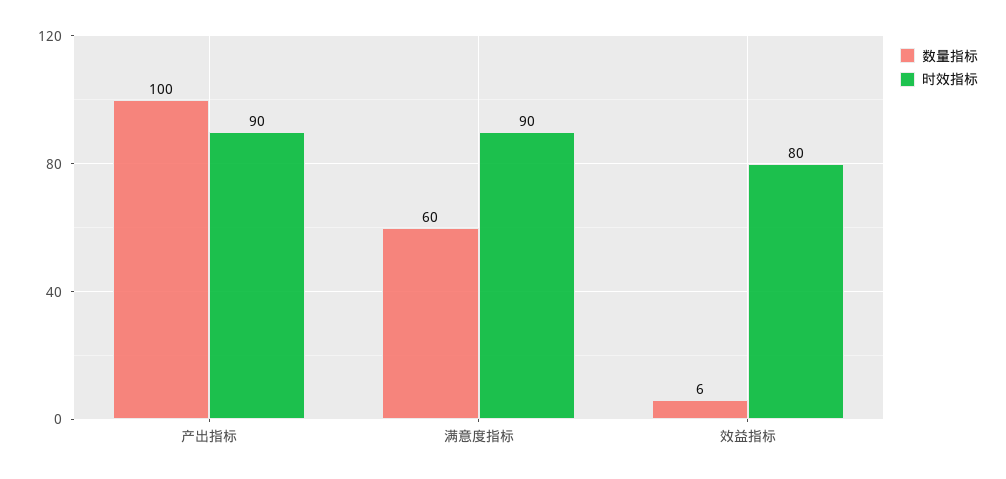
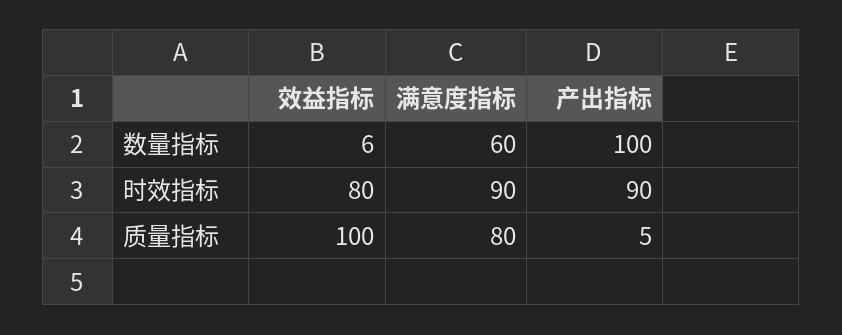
质量指标, 效益指标: none -> 100
质量指标, 满意度指标: none -> 80
质量指标, 产出指标: none -> 5

